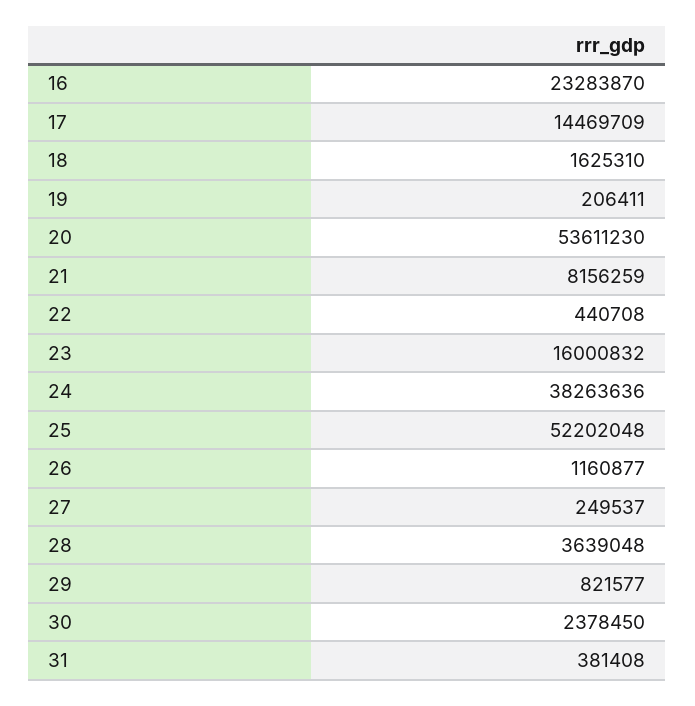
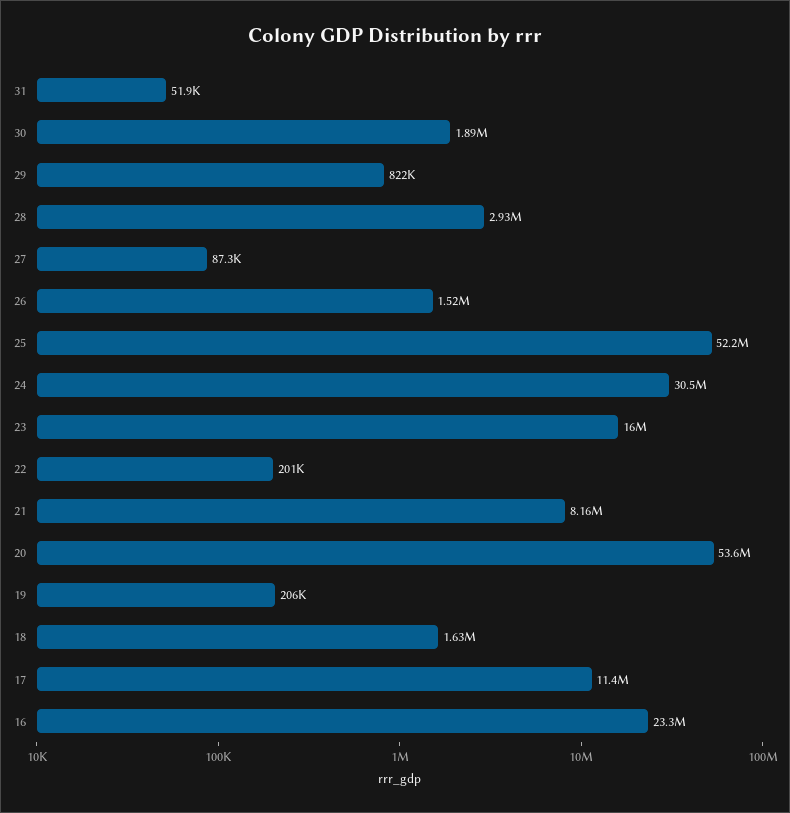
17: 14469709 -> 11400000
22: 440708 -> 201000
24: 38263636 -> 30500000
26: 1160877 -> 1520000
27: 249537 -> 87300
28: 3639048 -> 2930000
30: 2378450 -> 1890000
31: 381408 -> 51900

